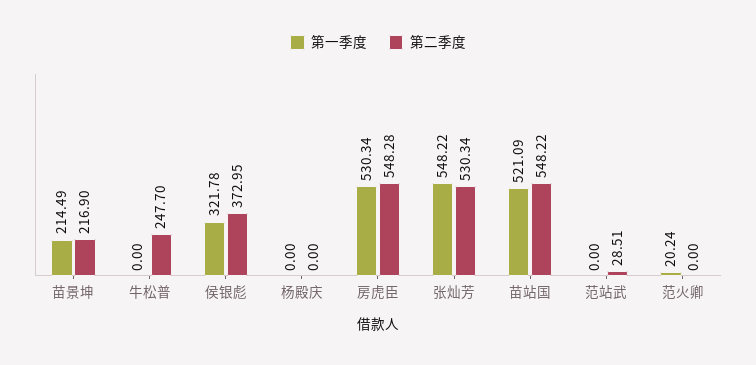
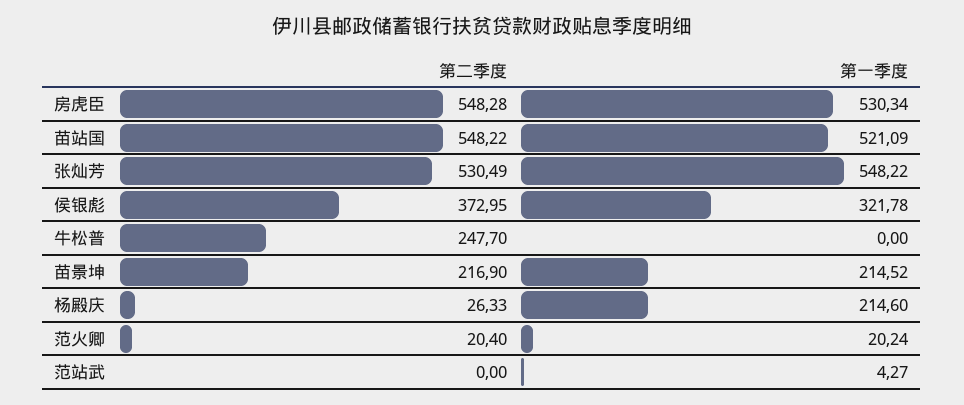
第一季度, 苗景坤: 214.49 -> 214.52
第一季度, 杨殿庆: 0 -> 214.6
第二季度, 杨殿庆: 0 -> 26.33
第二季度, 张灿芳: 530.34 -> 530.49
第一季度, 范站武: 0 -> 4.27
第二季度, 范站武: 28.51 -> 0
第二季度, 范火卿: 0 -> 20.4

